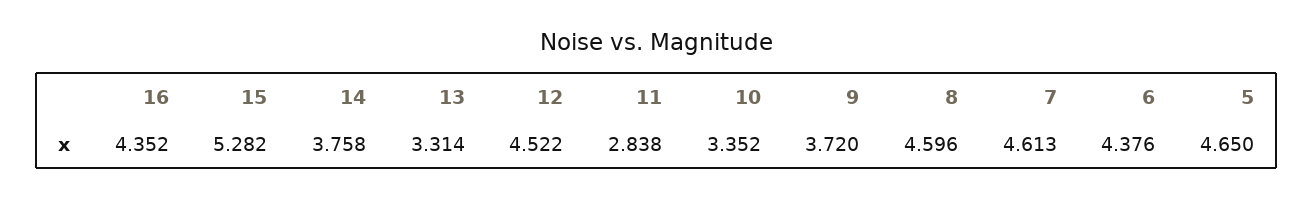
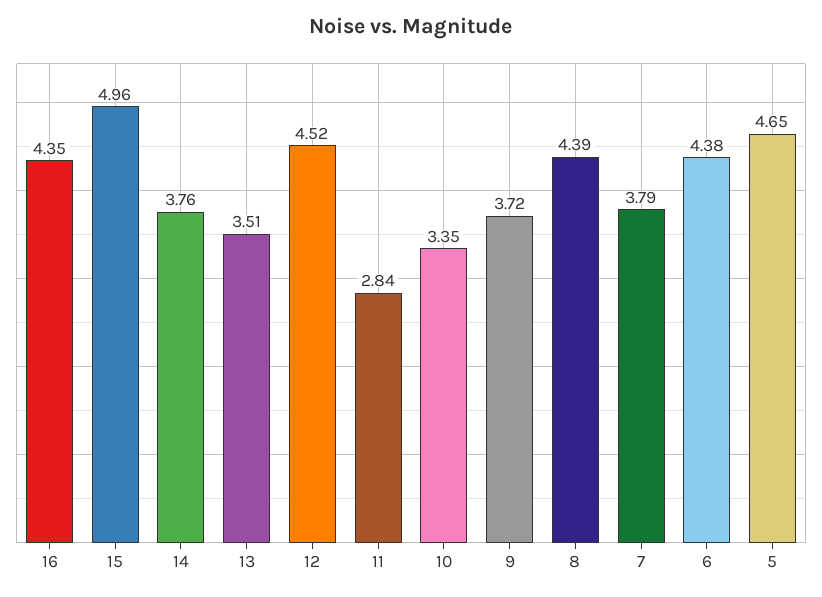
15: 5.282 -> 4.96
13: 3.314 -> 3.51
8: 4.596 -> 4.39
7: 4.613 -> 3.79

